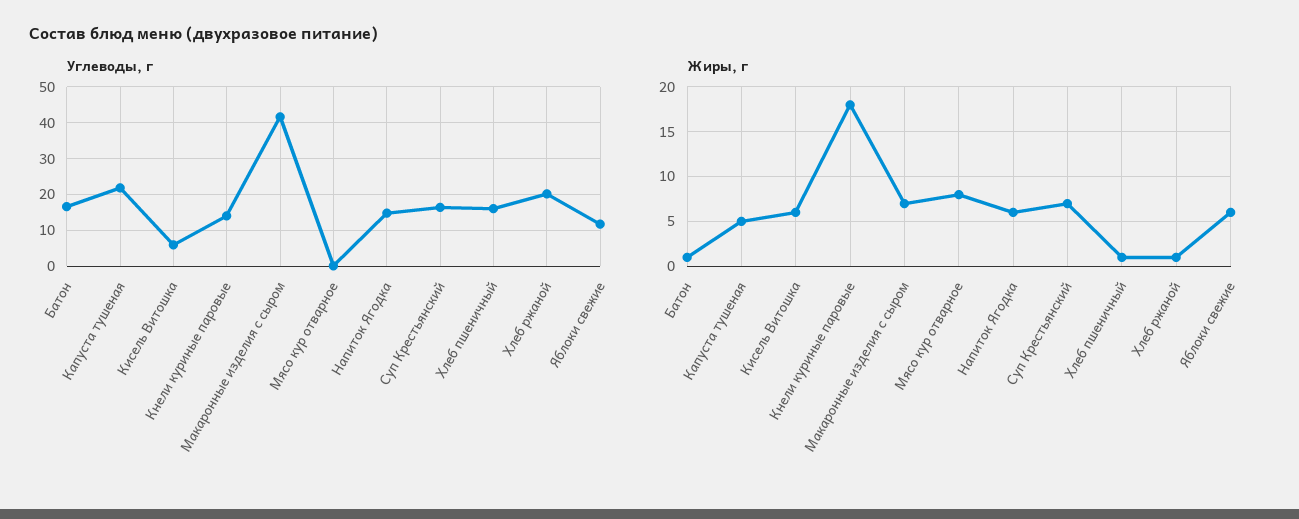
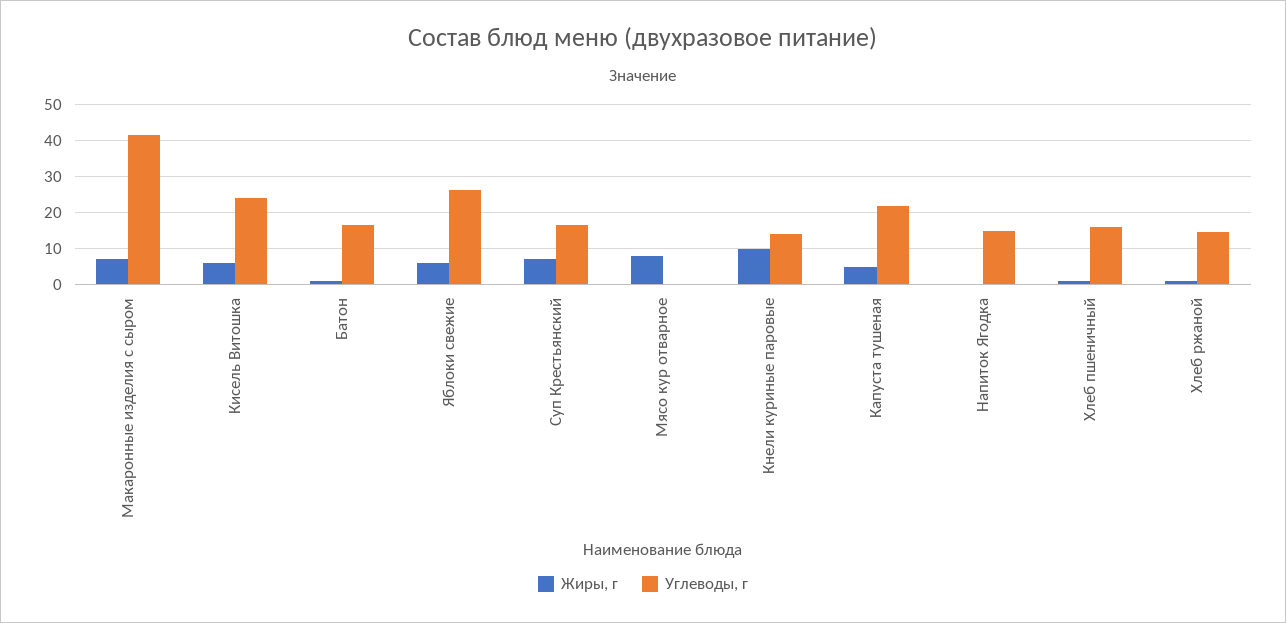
Углеводы, г, Кисель Витошка: 6 -> 24
Углеводы, г, Хлеб ржаной: 20 -> 14
Углеводы, г, Яблоки свежие: 12 -> 26
Жиры, г, Кнели куриные паровые: 18 -> 10
Жиры, г, Напиток Ягодка: 6 -> 0

